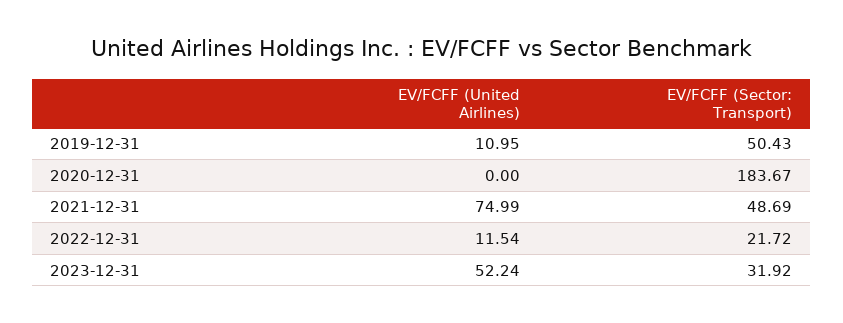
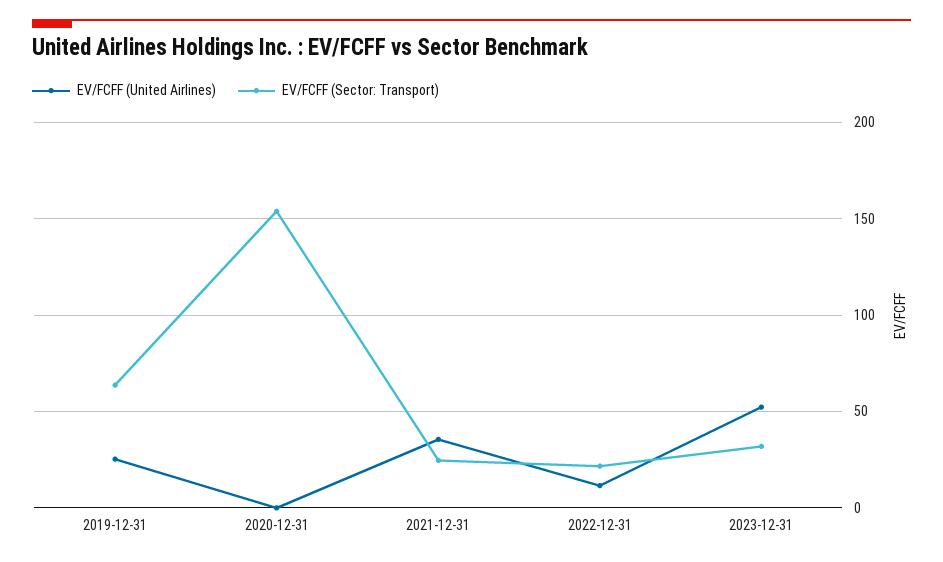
EV/FCFF (United Airlines), 2019-12-31: 10.95 -> 25
EV/FCFF (Sector: Transport), 2019-12-31: 50.43 -> 65
EV/FCFF (Sector: Transport), 2020-12-31: 183.67 -> 155
EV/FCFF (United Airlines), 2021-12-31: 74.99 -> 35
EV/FCFF (Sector: Transport), 2021-12-31: 48.69 -> 25

